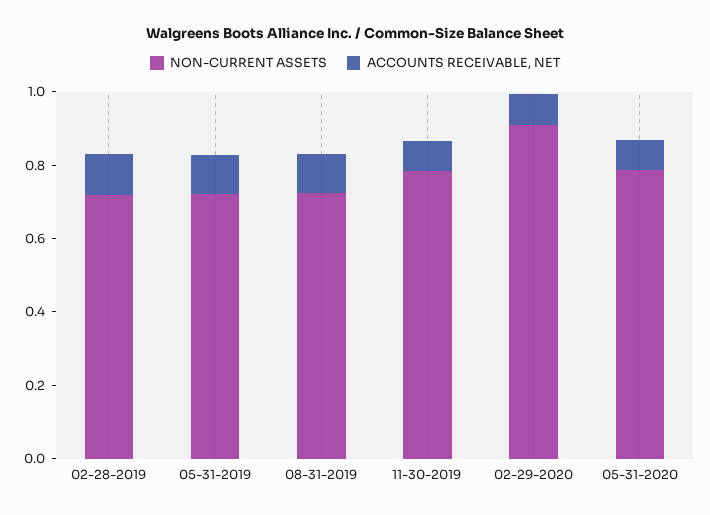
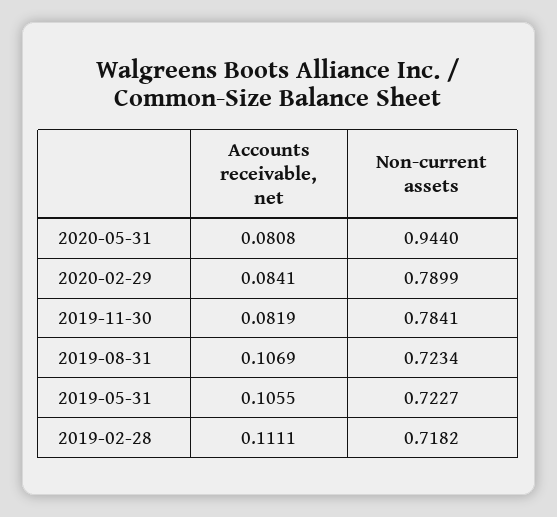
NON-CURRENT ASSETS, 02-29-2020: 0.9 -> 0.7899
NON-CURRENT ASSETS, 05-31-2020: 0.8 -> 0.944

